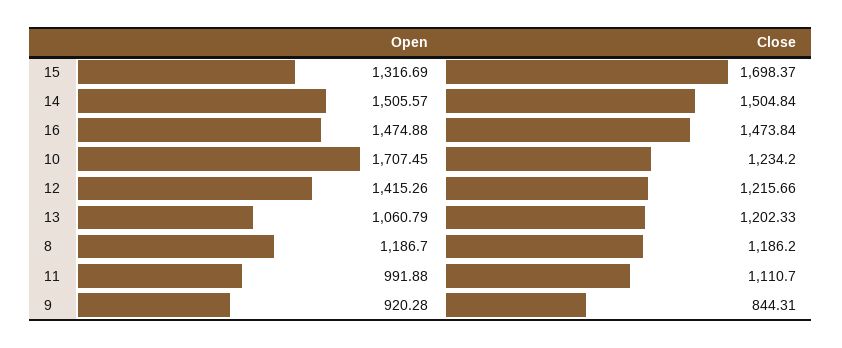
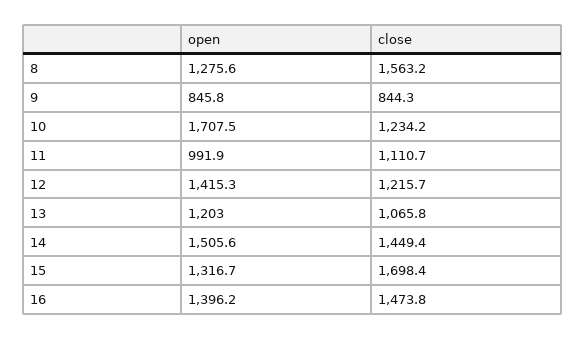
Close, 14: 1504.84 -> 1449.4
Open, 16: 1474.88 -> 1396.2
Open, 13: 1060.79 -> 1203
Close, 13: 1202.33 -> 1065.8
Open, 8: 1186.7 -> 1275.6
Close, 8: 1186.2 -> 1563.2
Open, 9: 920.28 -> 845.8

